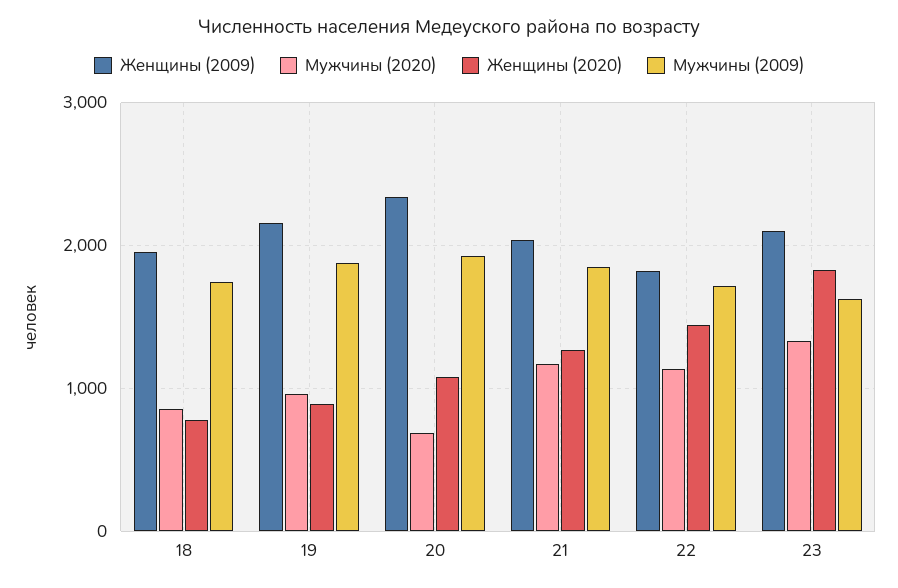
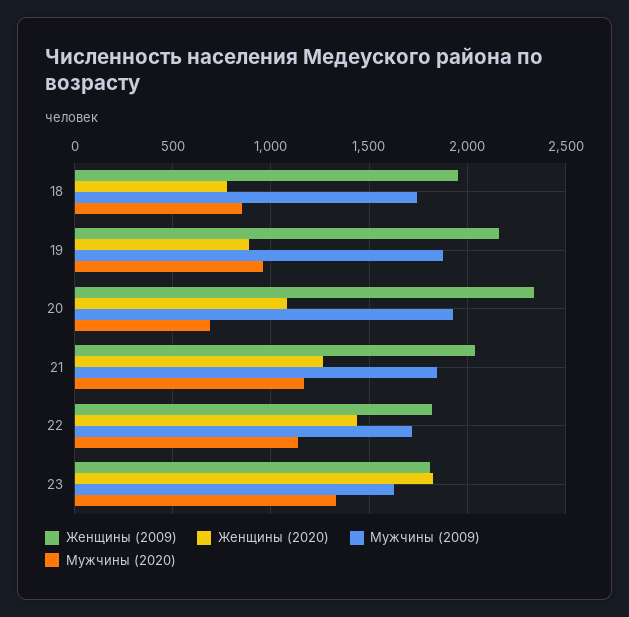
Женщины (2009), 23: 2100 -> 1800

